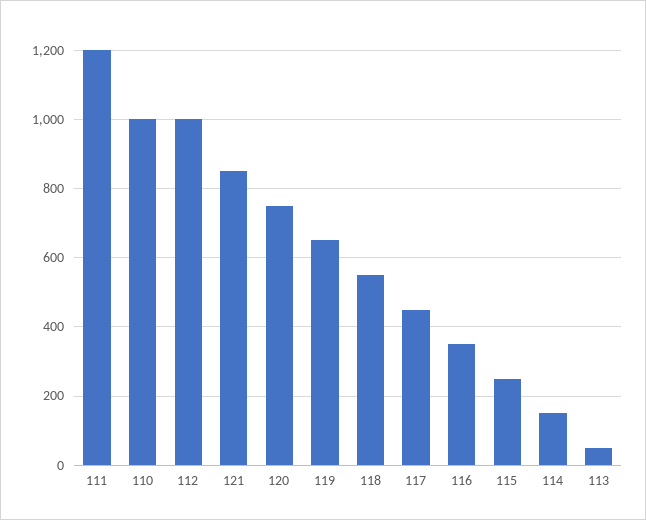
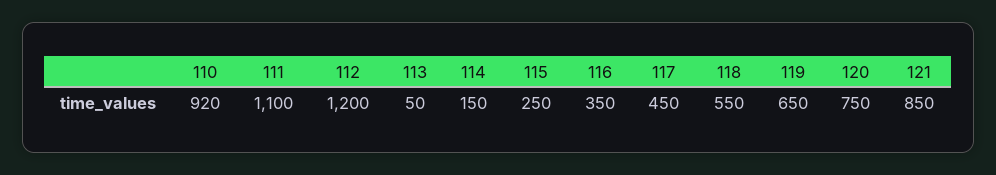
111: 1200 -> 1100
110: 1000 -> 920
112: 1000 -> 1200

